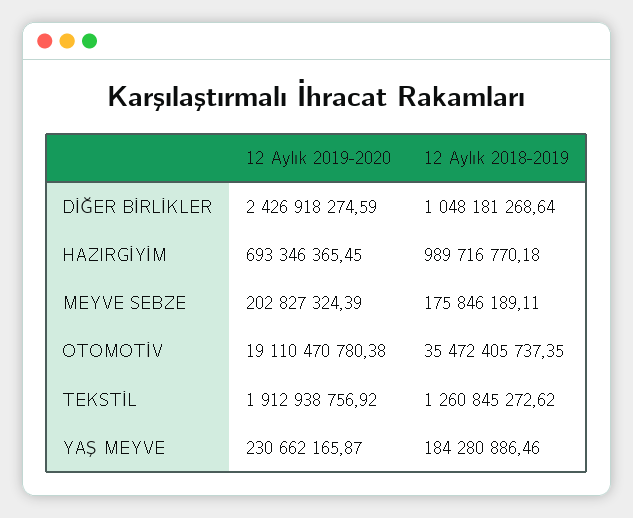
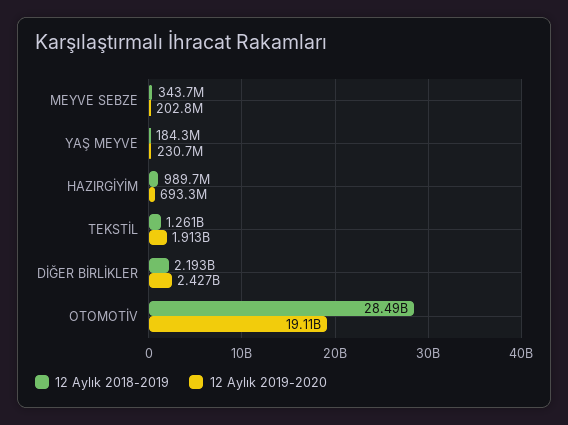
12 Aylık 2018-2019, DİĞER BİRLİKLER: 1048181268.64 -> 2193000000
12 Aylık 2018-2019, MEYVE SEBZE: 175846189.11 -> 343700000
12 Aylık 2018-2019, OTOMOTİV: 35472405737.35 -> 28490000000

